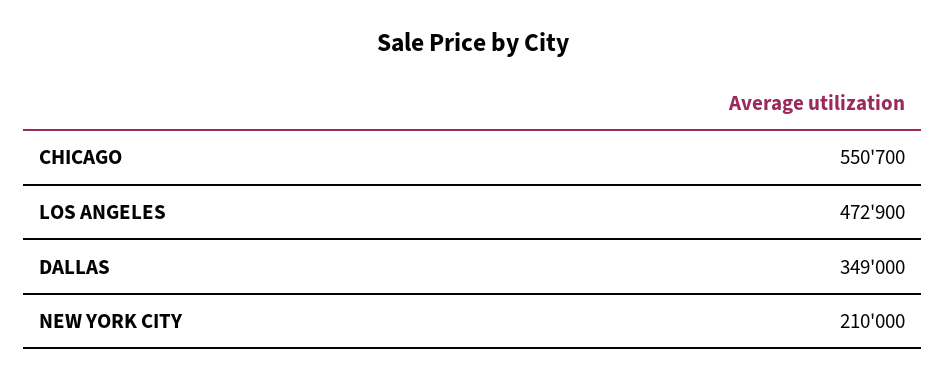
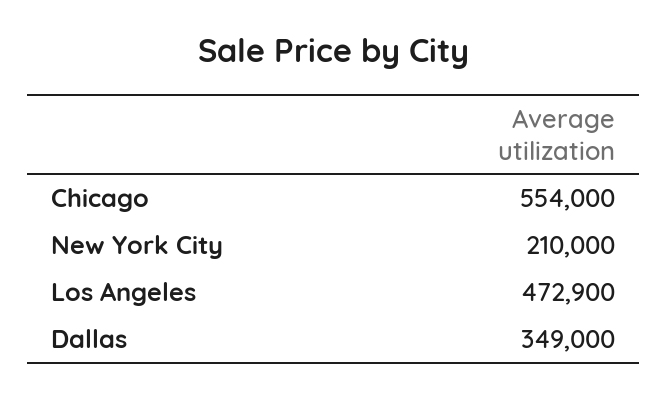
CHICAGO: 550700 -> 554000

